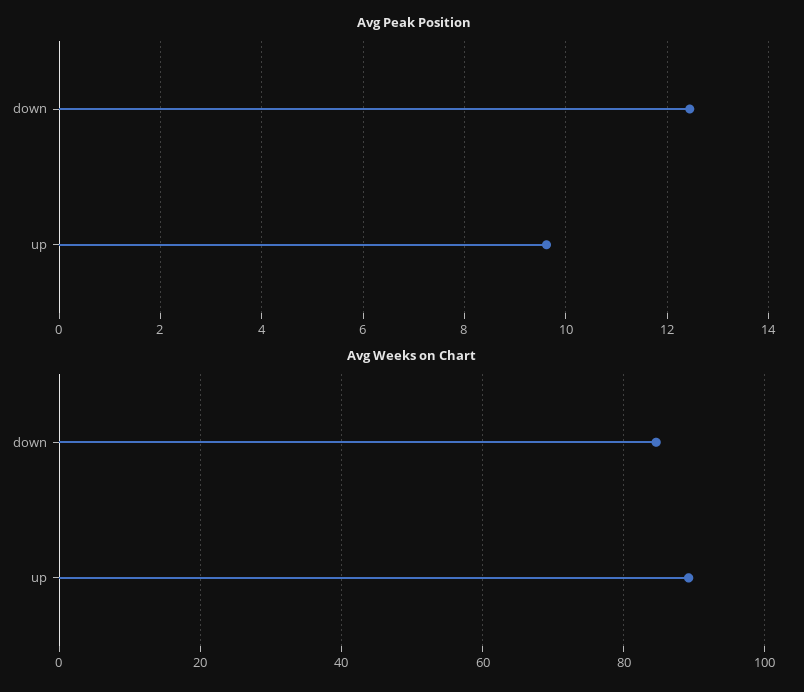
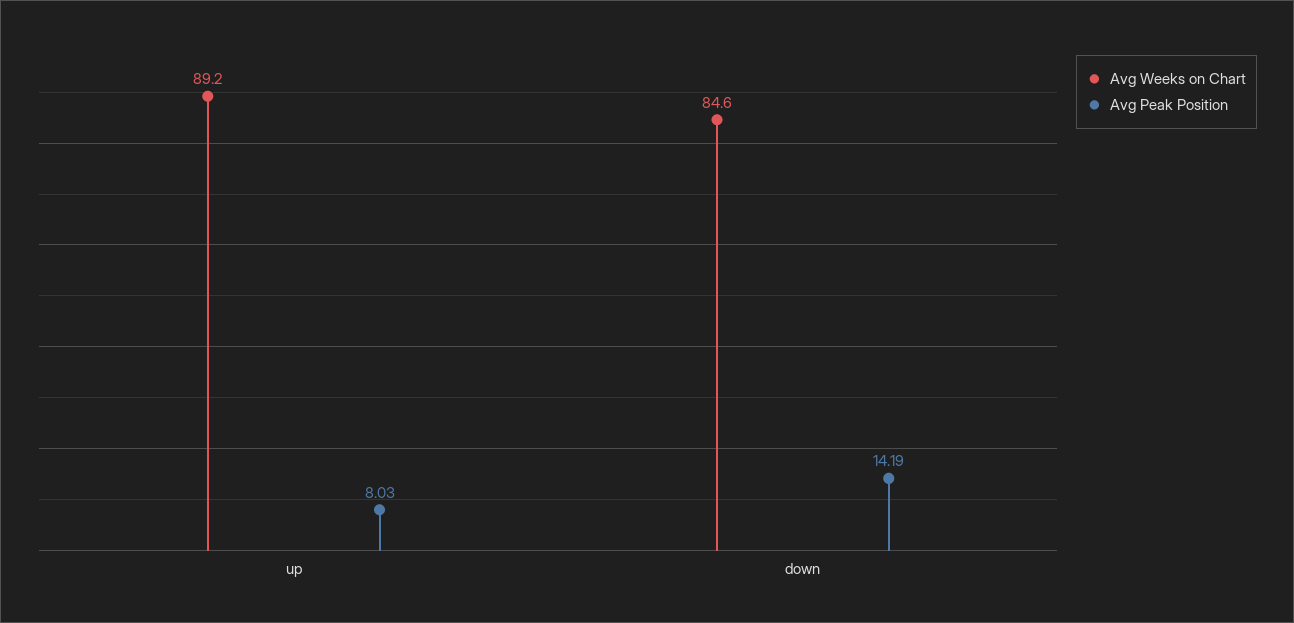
Avg Peak Position, down: 12.4 -> 14.19
Avg Peak Position, up: 9.6 -> 8.03

